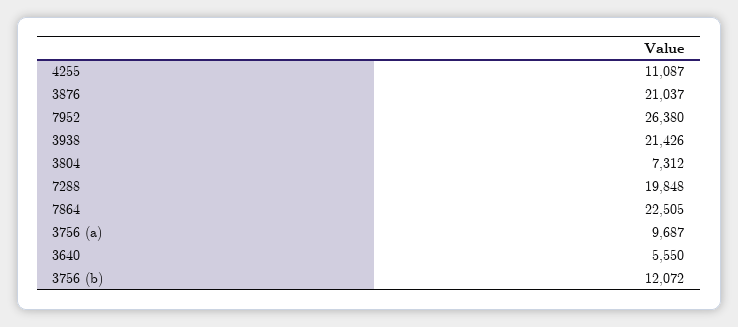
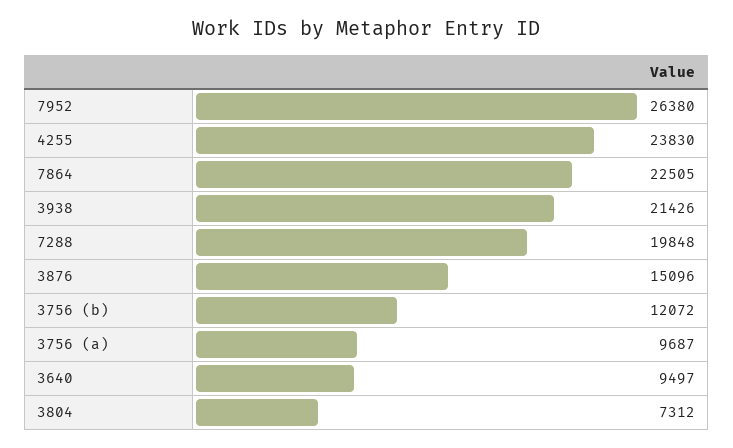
4255: 11087 -> 23830
3876: 21037 -> 15096
3640: 5550 -> 9497

